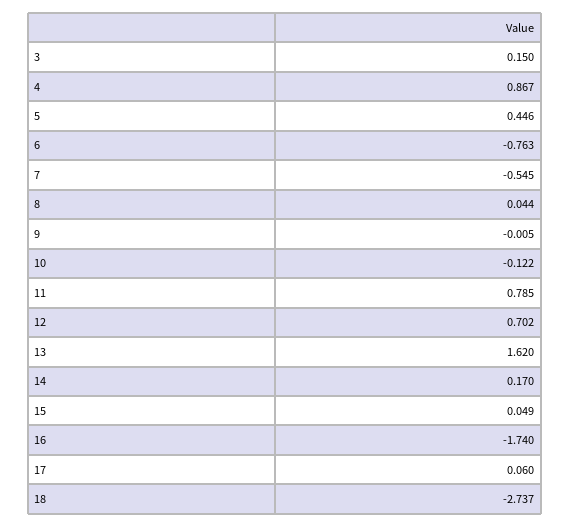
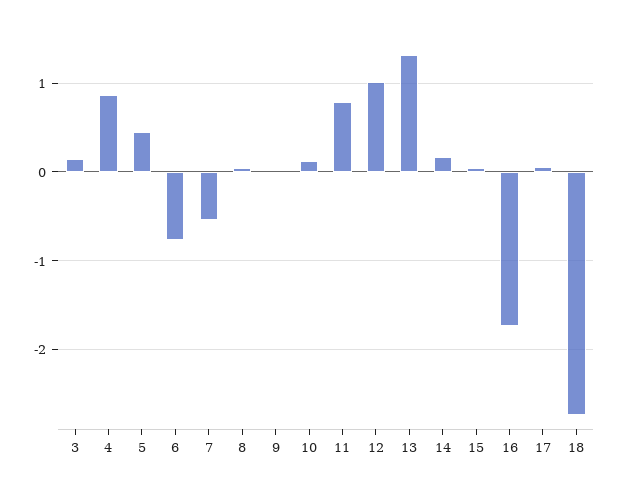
10: -0.122 -> 0.1
12: 0.702 -> 1
13: 1.62 -> 1.3

